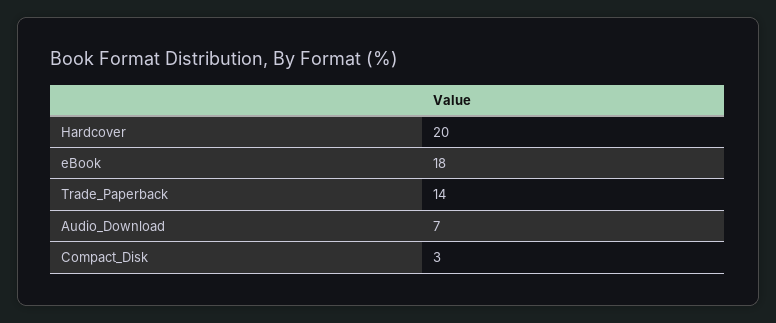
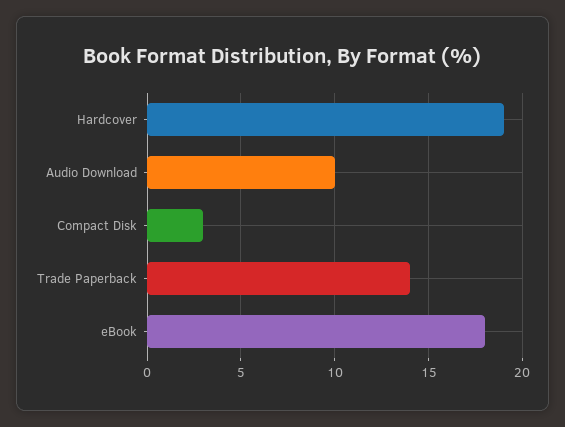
Hardcover: 20 -> 19
Audio_Download: 7 -> 10

